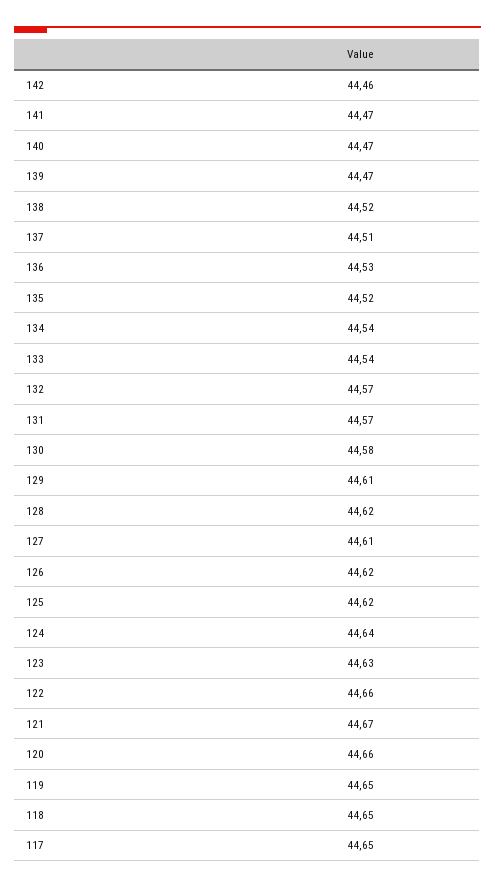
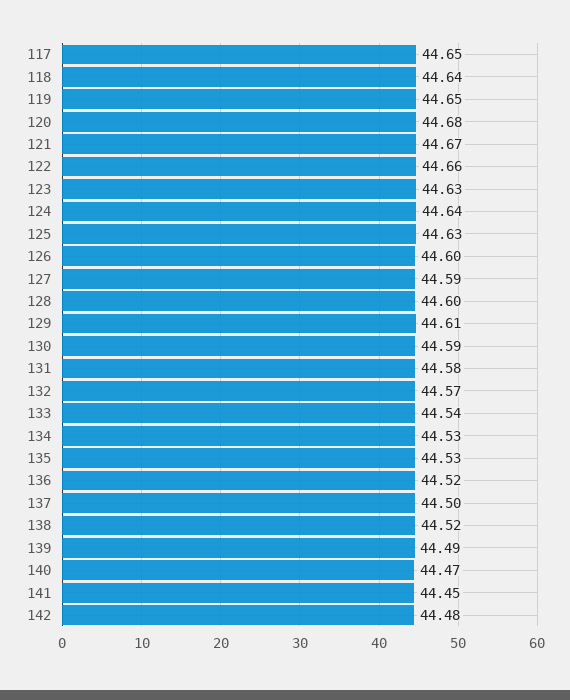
142: 44.46 -> 44.48
141: 44.47 -> 44.45
139: 44.47 -> 44.49
137: 44.51 -> 44.5
136: 44.53 -> 44.52
135: 44.52 -> 44.53
134: 44.54 -> 44.53
131: 44.57 -> 44.58
130: 44.58 -> 44.59
128: 44.62 -> 44.6
127: 44.61 -> 44.59
126: 44.62 -> 44.6
125: 44.62 -> 44.63
120: 44.66 -> 44.68
118: 44.65 -> 44.64

